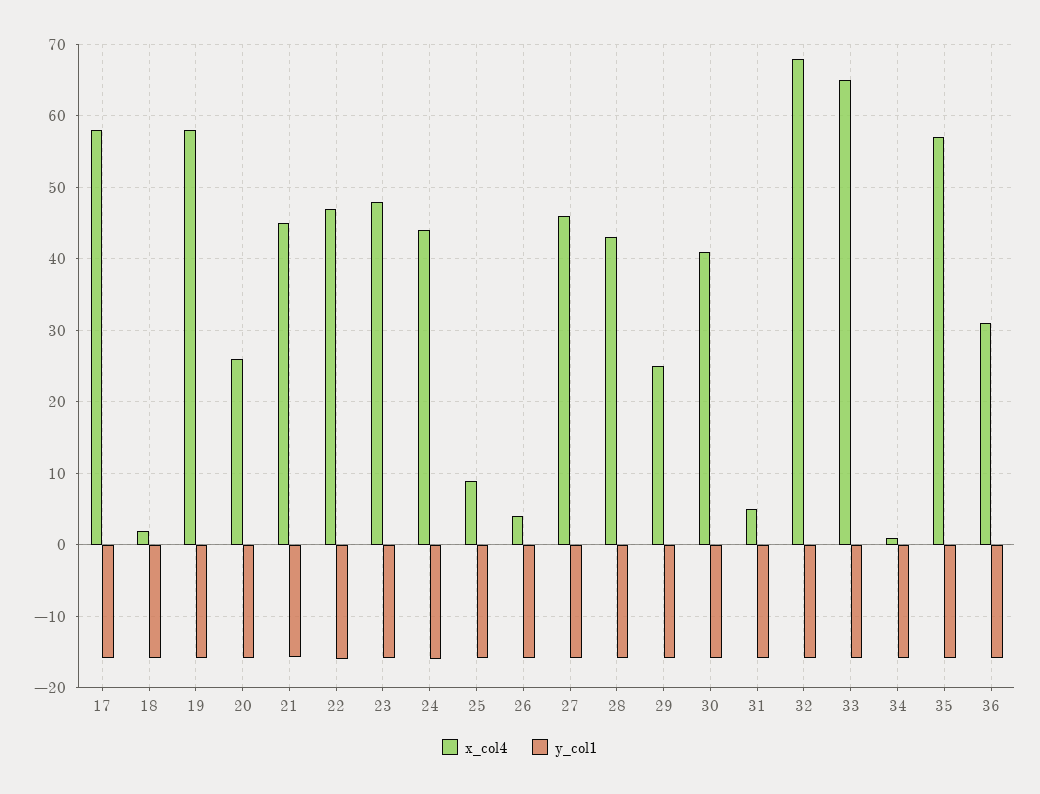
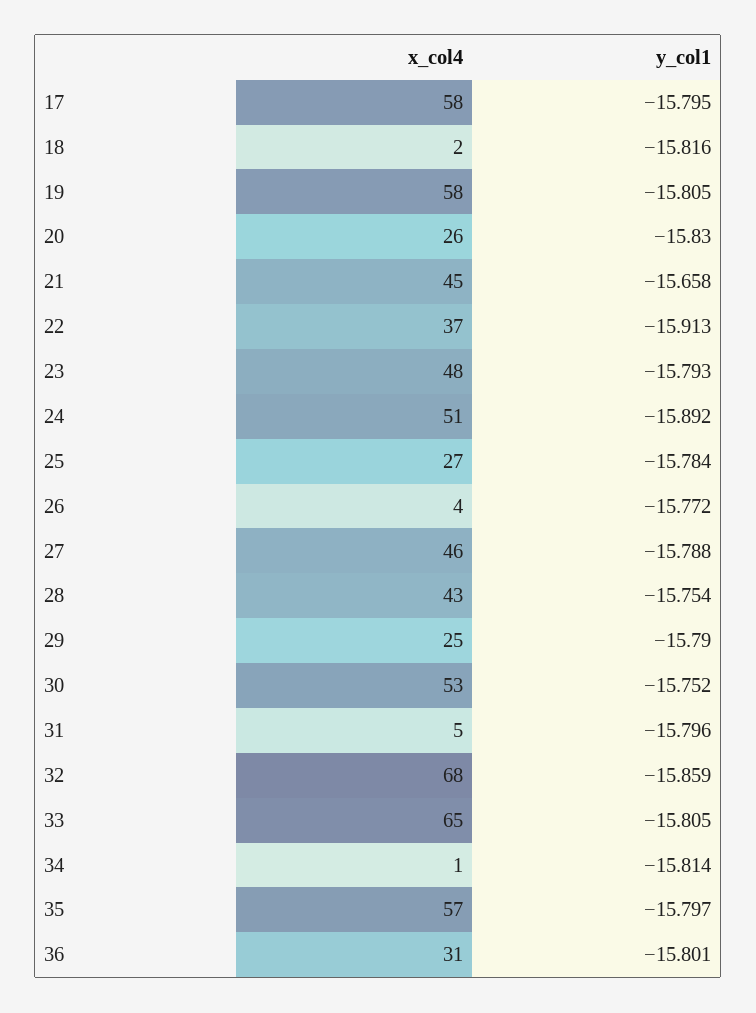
x_col4, 22: 47 -> 37
x_col4, 24: 44 -> 51
x_col4, 25: 9 -> 27
x_col4, 30: 41 -> 53

